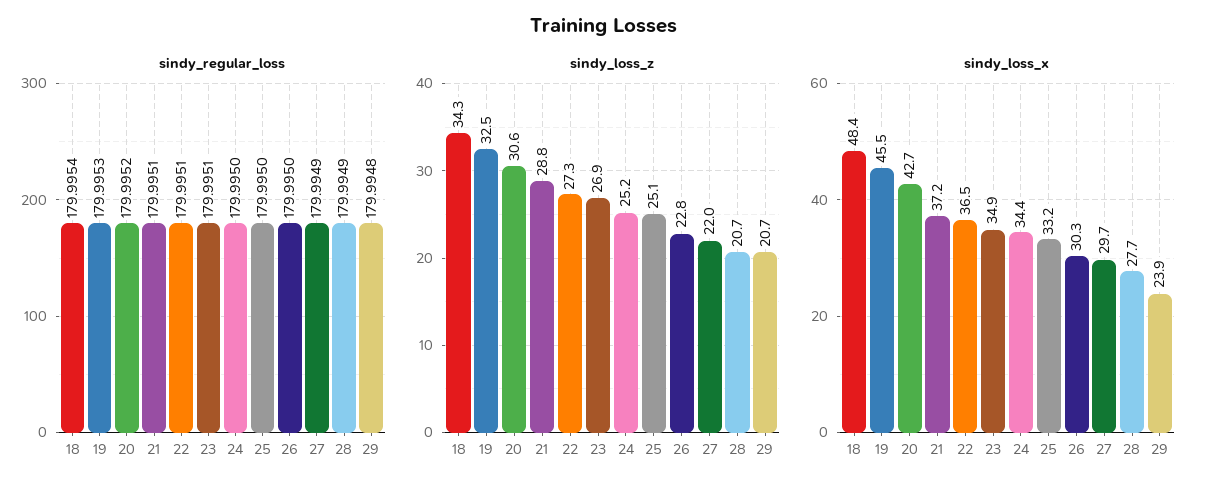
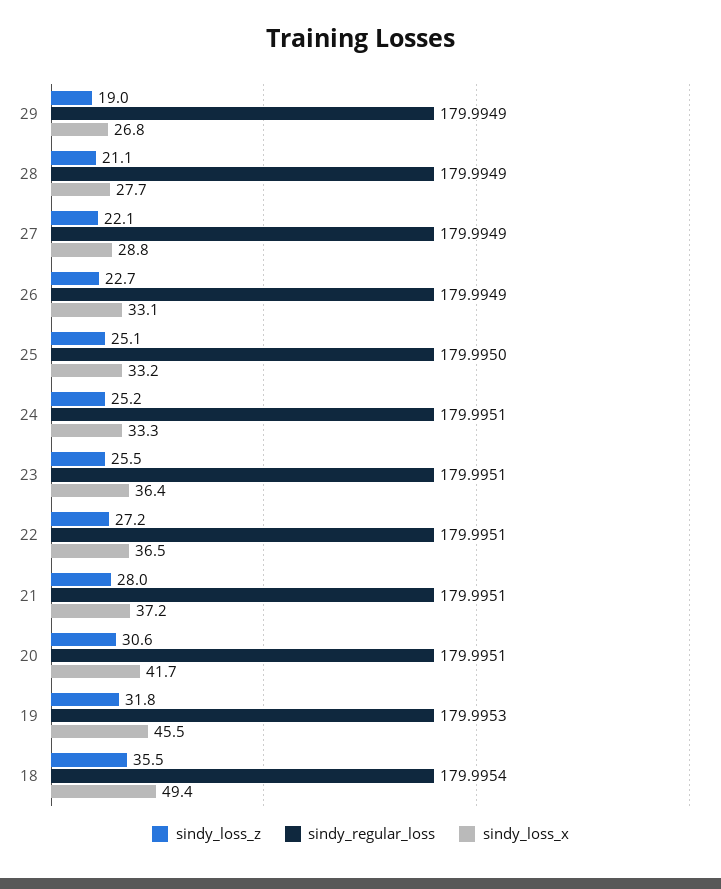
sindy_regular_loss, 20: 179.9952 -> 179.9951
sindy_regular_loss, 24: 179.995 -> 179.9951
sindy_regular_loss, 26: 179.995 -> 179.9949
sindy_regular_loss, 29: 179.9948 -> 179.9949
sindy_loss_z, 18: 34.3 -> 35.5
sindy_loss_z, 19: 32.5 -> 31.8
sindy_loss_z, 21: 28.8 -> 28
sindy_loss_z, 22: 27.3 -> 27.2
sindy_loss_z, 23: 26.9 -> 25.5
sindy_loss_z, 26: 22.8 -> 22.7
sindy_loss_z, 27: 22 -> 22.1
sindy_loss_z, 28: 20.7 -> 21.1
sindy_loss_z, 29: 20.7 -> 19
sindy_loss_x, 18: 48.4 -> 49.4
sindy_loss_x, 20: 42.7 -> 41.7
sindy_loss_x, 23: 34.9 -> 36.4
sindy_loss_x, 24: 34.4 -> 33.3
sindy_loss_x, 26: 30.3 -> 33.1
sindy_loss_x, 27: 29.7 -> 28.8
sindy_loss_x, 29: 23.9 -> 26.8

